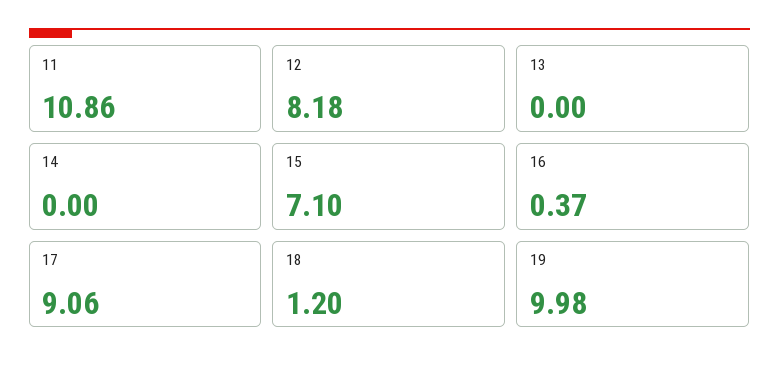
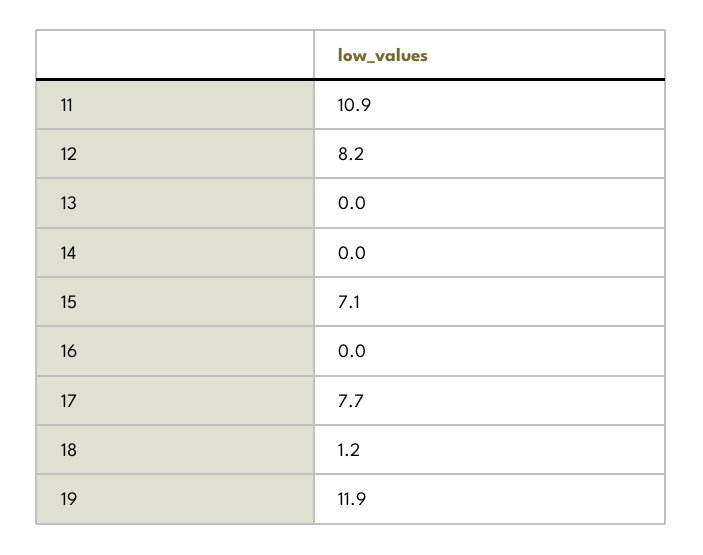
16: 0.37 -> 0
17: 9.06 -> 7.7
19: 9.98 -> 11.9

